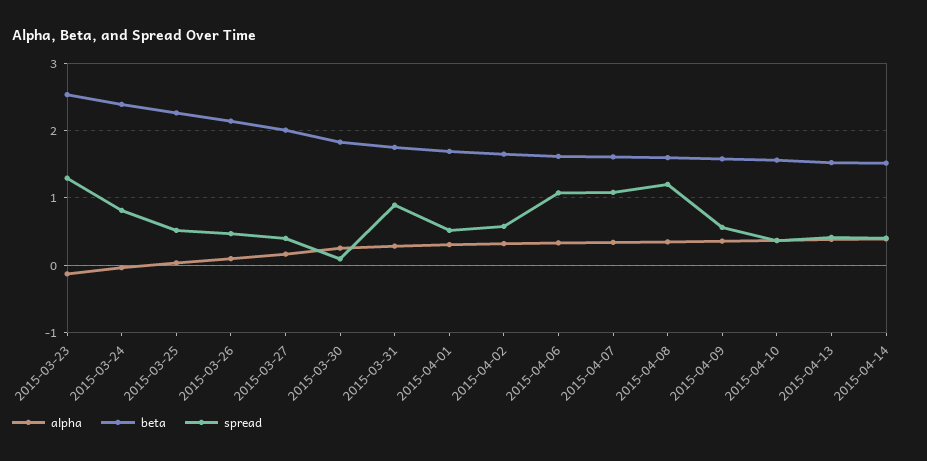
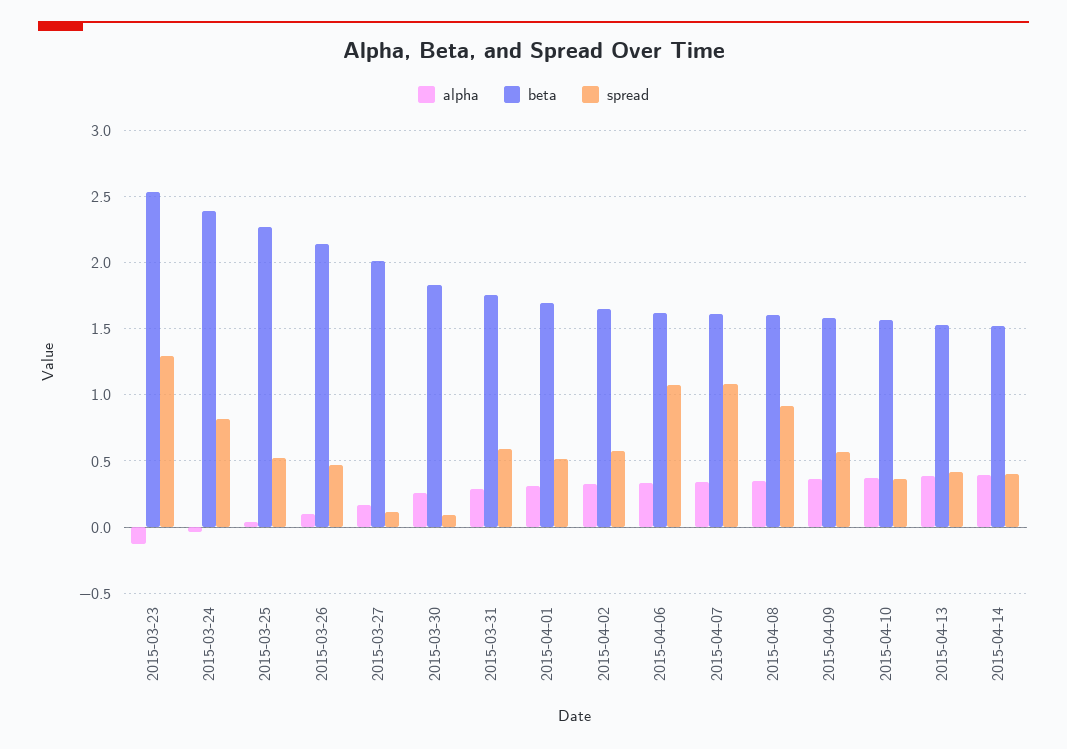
spread, 2015-03-27: 0.4 -> 0.1
spread, 2015-03-31: 0.9 -> 0.6
spread, 2015-04-08: 1.2 -> 0.9

